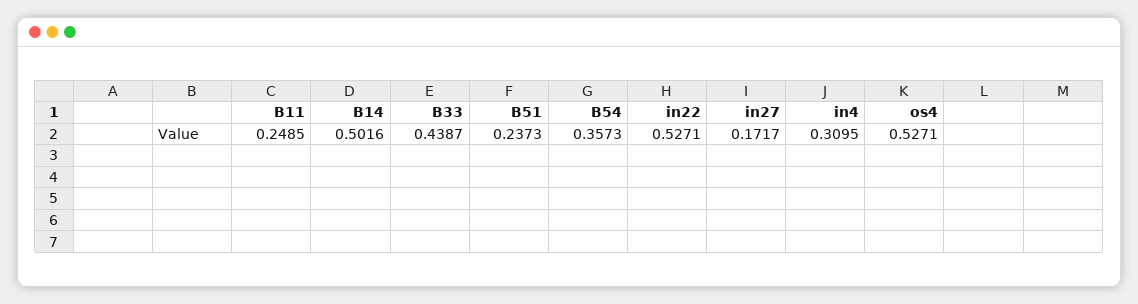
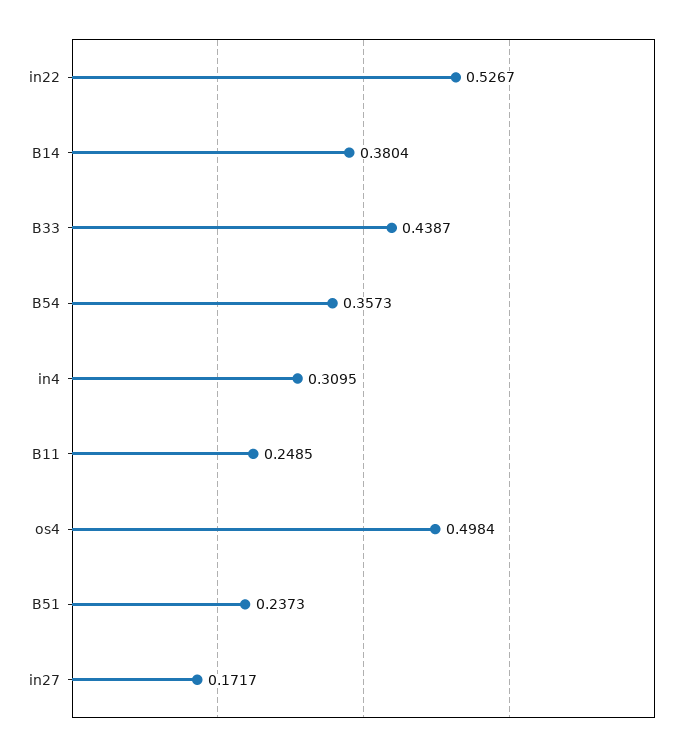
B14: 0.5016 -> 0.3804
in22: 0.5271 -> 0.5267
os4: 0.5271 -> 0.4984

